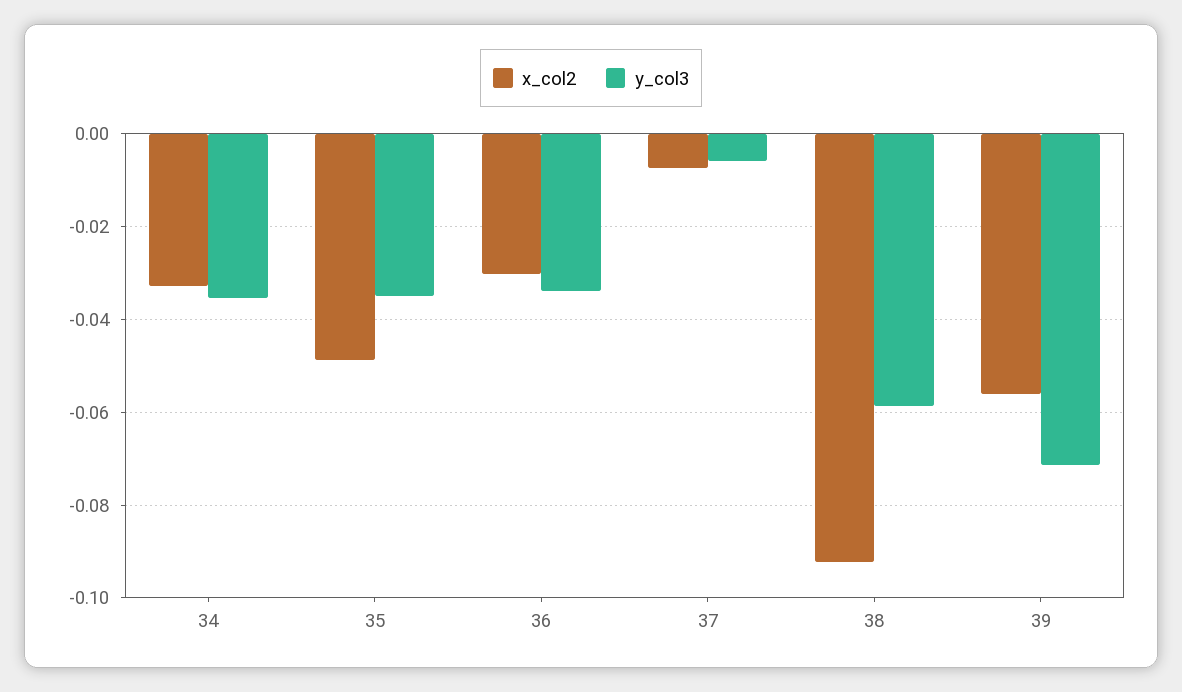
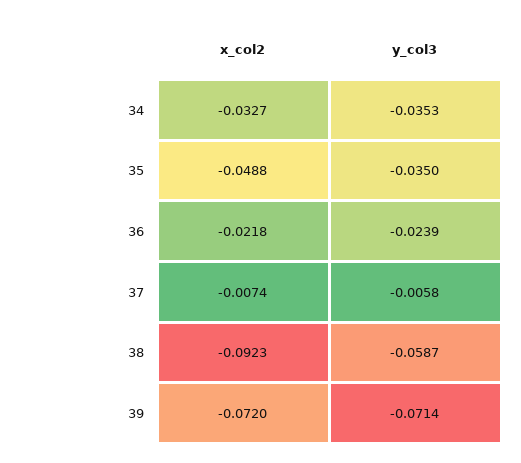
x_col2, 36: -0.03 -> -0.0218
y_col3, 36: -0.034 -> -0.0239
x_col2, 39: -0.056 -> -0.072

